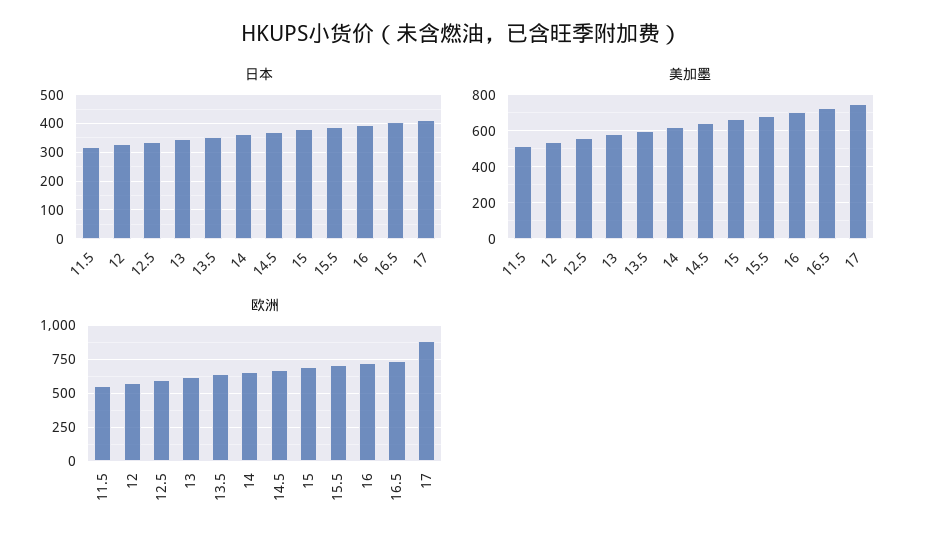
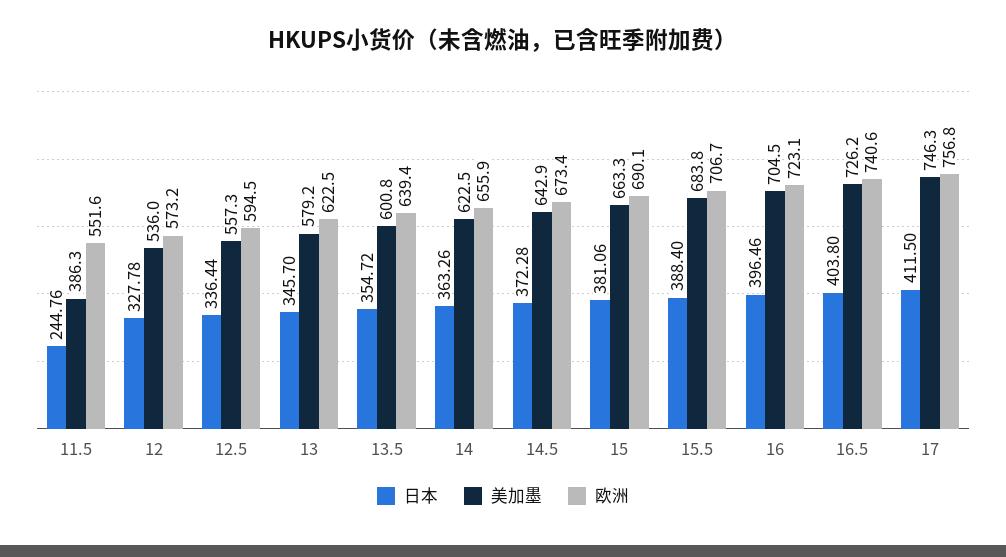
日本, 11.5: 325 -> 244.76
美加墨, 11.5: 500 -> 386.3
欧洲, 17: 900 -> 756.8

